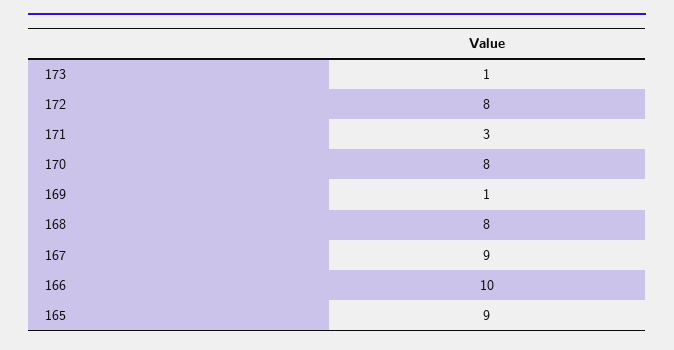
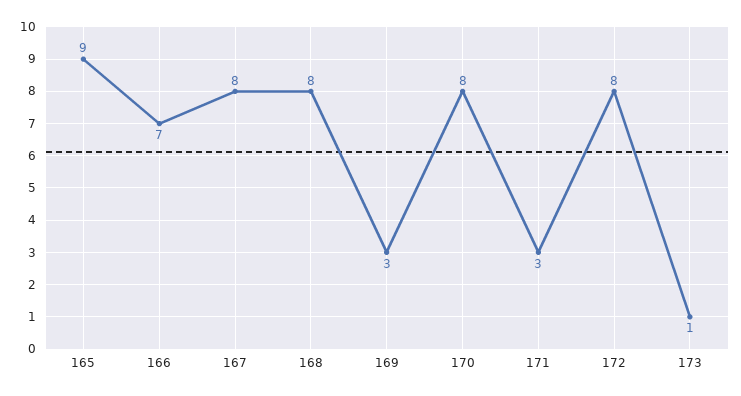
169: 1 -> 3
167: 9 -> 8
166: 10 -> 7

